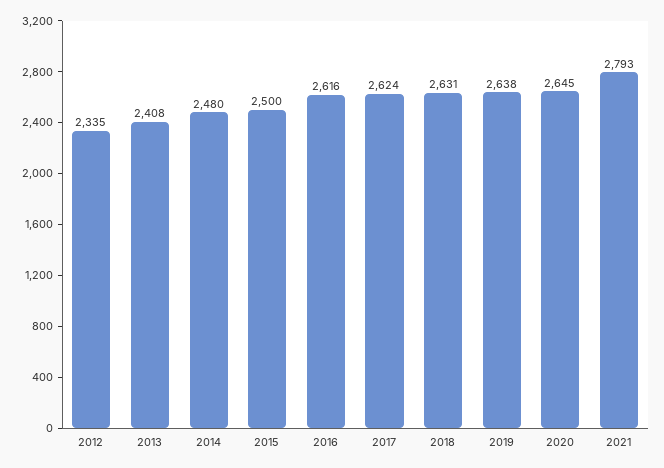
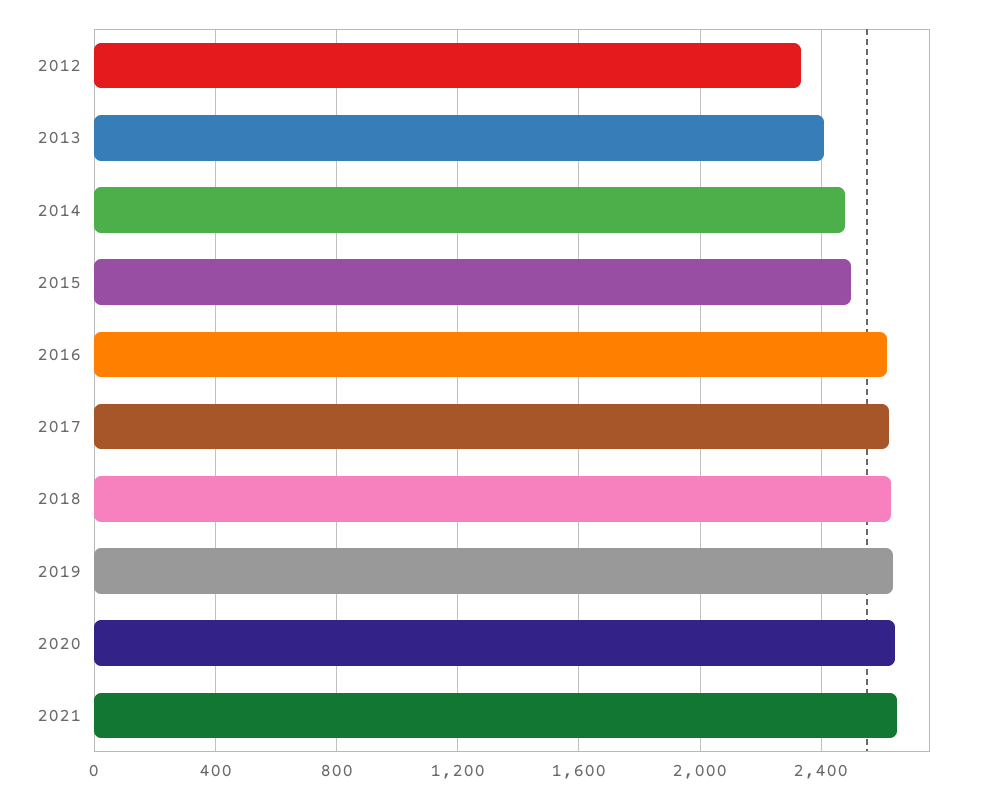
2021: 2793 -> 2650

